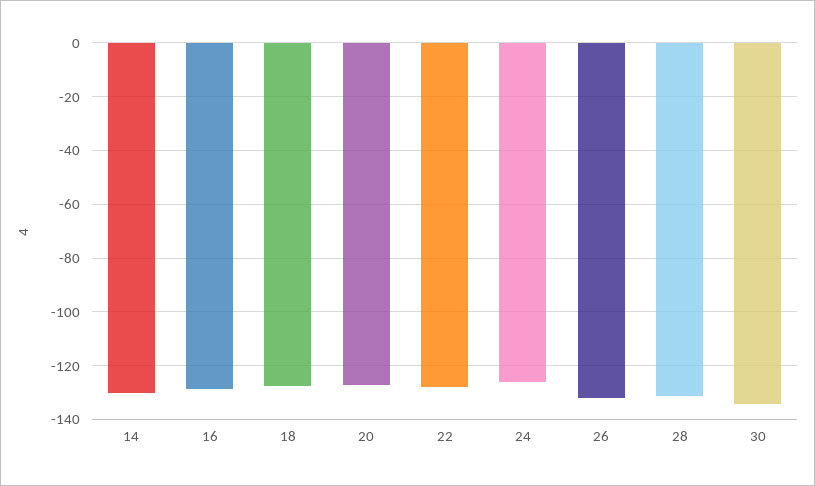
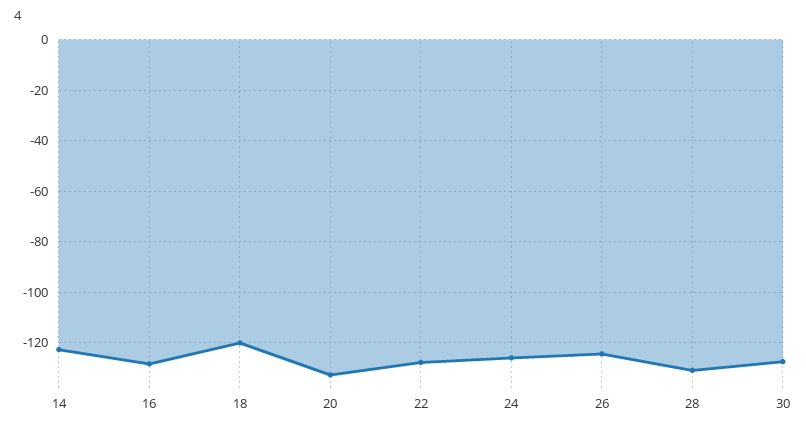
14: -130 -> -122.5
18: -127.5 -> -120
20: -127.5 -> -132.5
26: -132.5 -> -125
30: -135 -> -127.5

